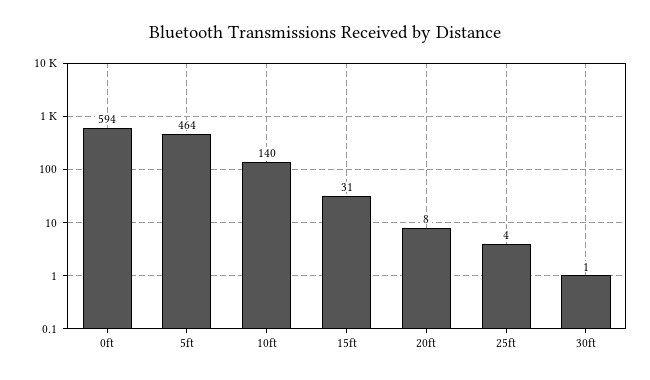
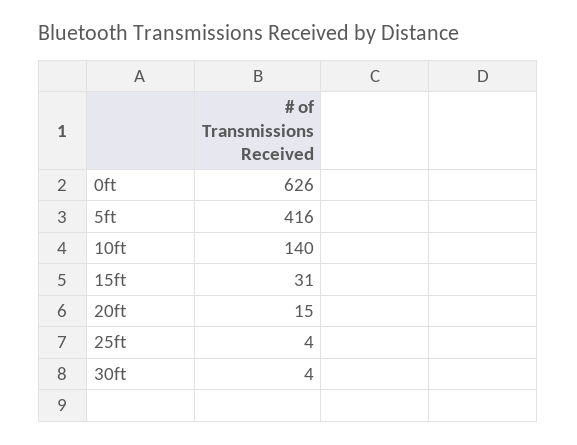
0ft: 594 -> 626
5ft: 464 -> 416
20ft: 8 -> 15
30ft: 1 -> 4

